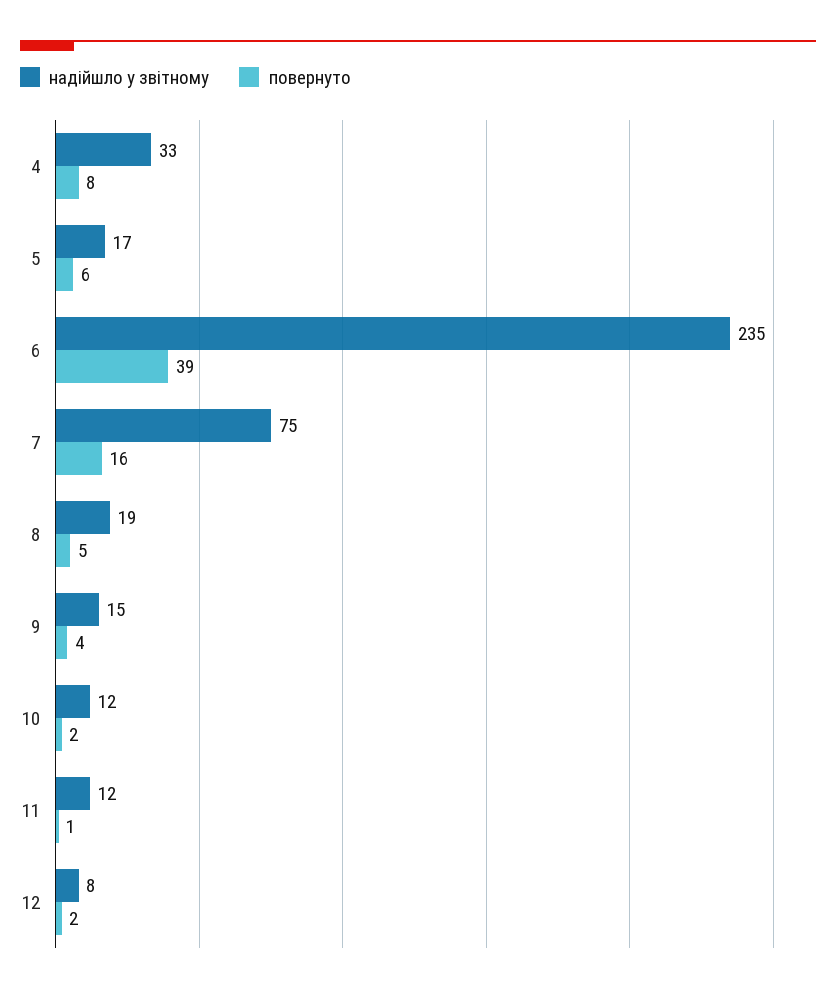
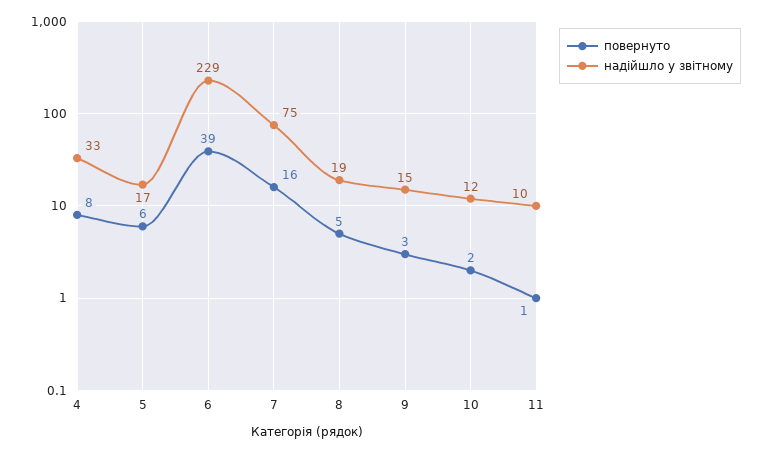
надійшло у звітному, 6: 235 -> 229
повернуто, 9: 4 -> 3
надійшло у звітному, 11: 12 -> 10
надійшло у звітному, 12: 8 -> none
повернуто, 12: 2 -> none

